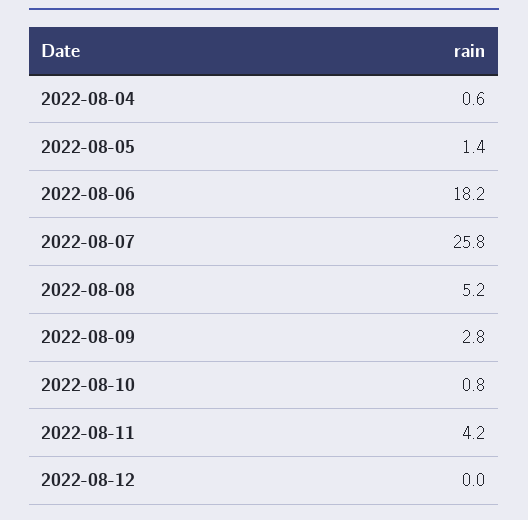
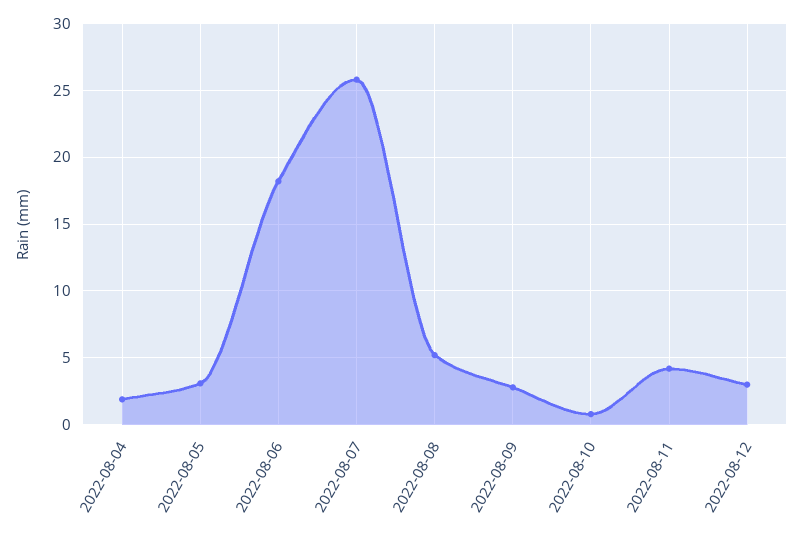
2022-08-04: 0.6 -> 2
2022-08-05: 1.4 -> 3
2022-08-12: 0 -> 3

